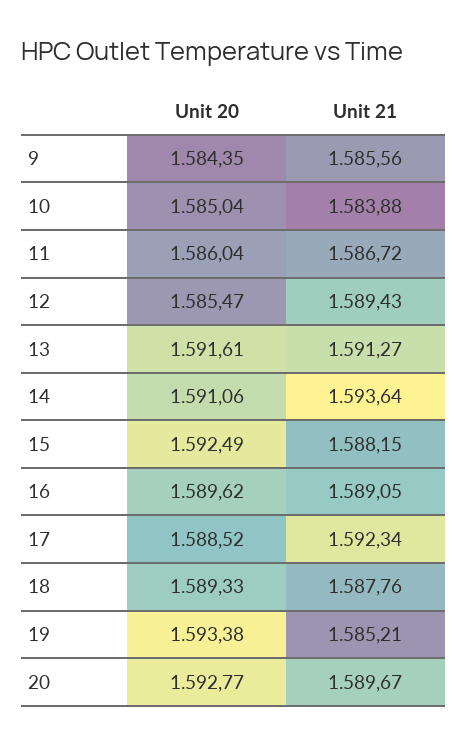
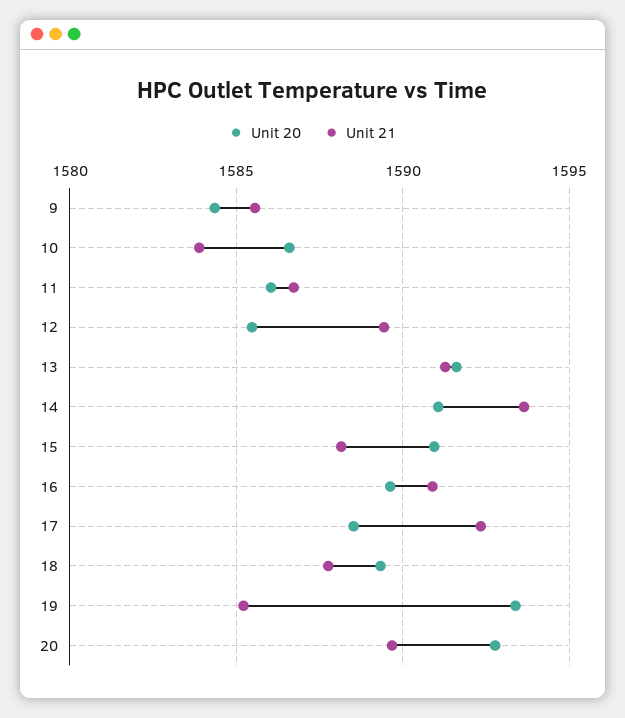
Unit 20, 10: 1585.04 -> 1586.5
Unit 20, 15: 1592.49 -> 1591
Unit 21, 16: 1589.05 -> 1591

